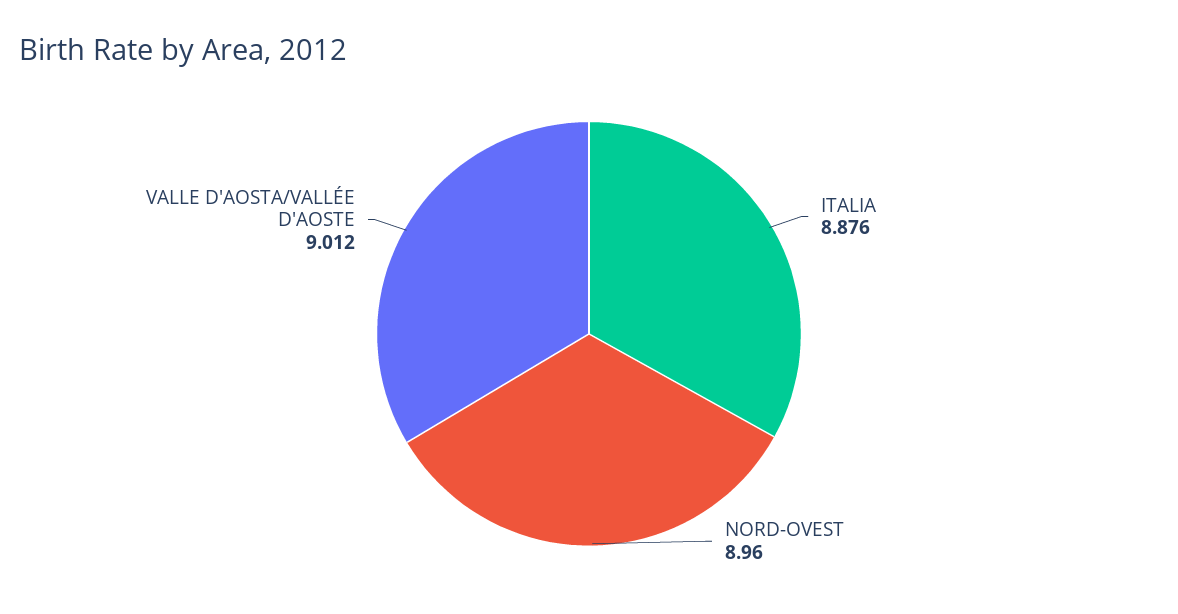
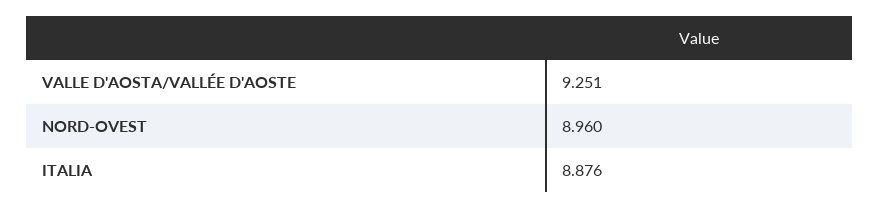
VALLE D'AOSTA/VALLÉE D'AOSTE: 9.012 -> 9.251

